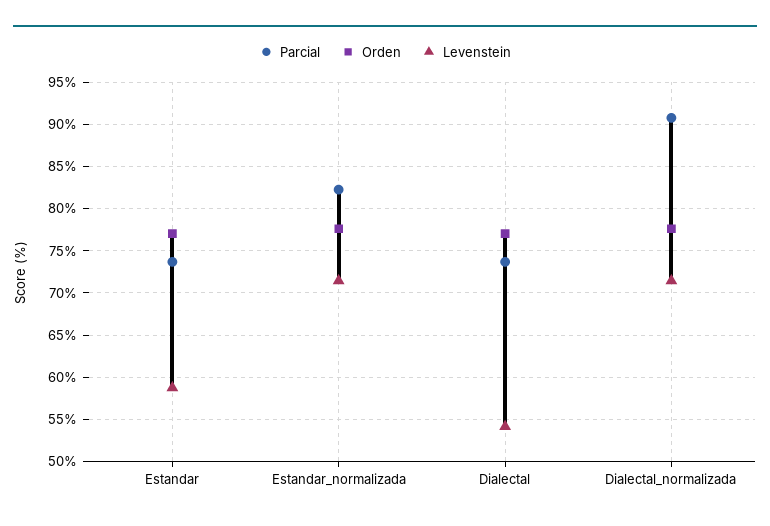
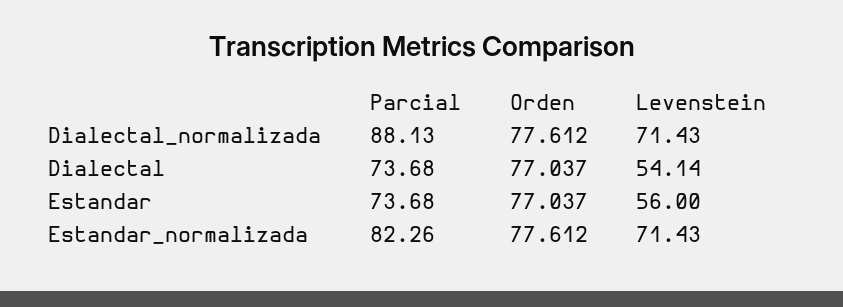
Levenstein, Estandar: 59 -> 56
Parcial, Dialectal_normalizada: 91 -> 88.13

